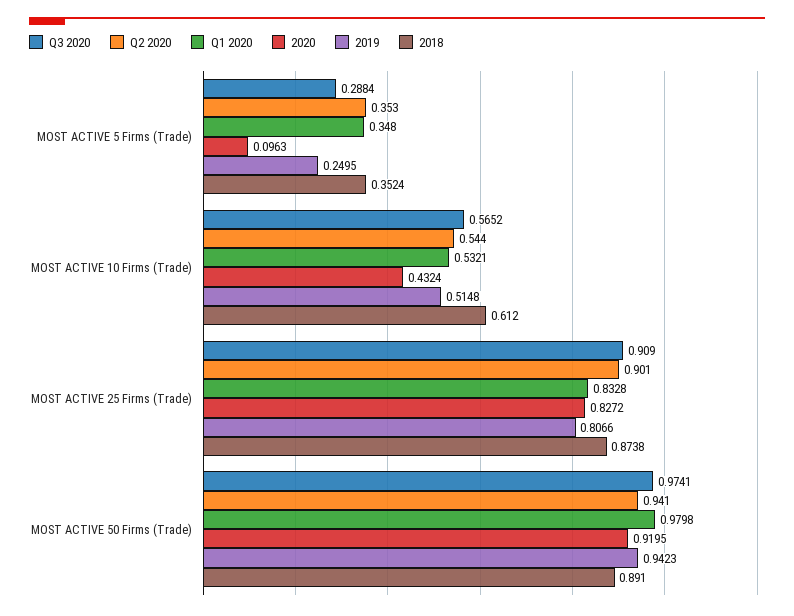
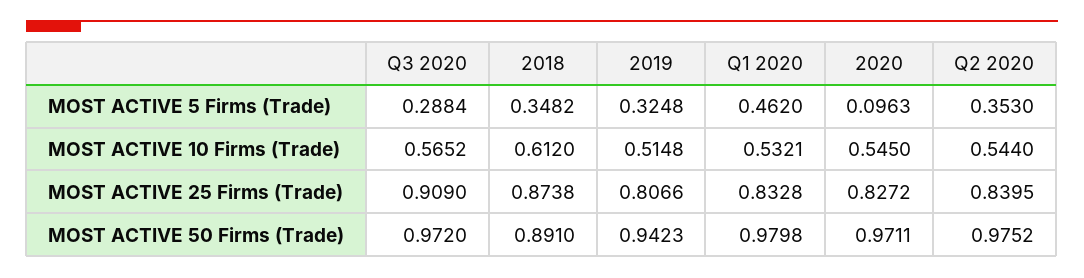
Q1 2020, MOST ACTIVE 5 Firms (Trade): 0.348 -> 0.462
2019, MOST ACTIVE 5 Firms (Trade): 0.2495 -> 0.3248
2018, MOST ACTIVE 5 Firms (Trade): 0.3524 -> 0.3482
2020, MOST ACTIVE 10 Firms (Trade): 0.4324 -> 0.545
Q2 2020, MOST ACTIVE 25 Firms (Trade): 0.901 -> 0.8395
Q3 2020, MOST ACTIVE 50 Firms (Trade): 0.9741 -> 0.972
Q2 2020, MOST ACTIVE 50 Firms (Trade): 0.941 -> 0.9752
2020, MOST ACTIVE 50 Firms (Trade): 0.9195 -> 0.9711

